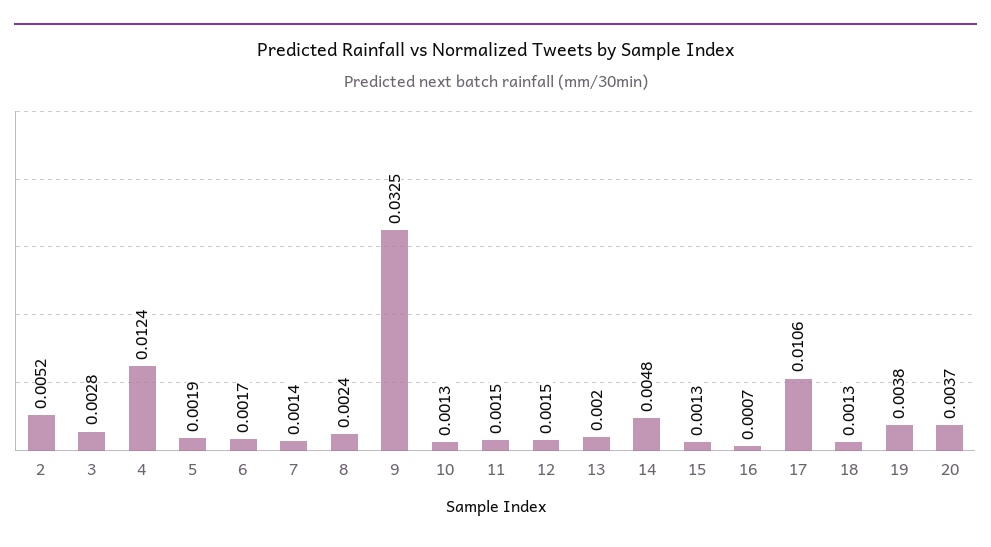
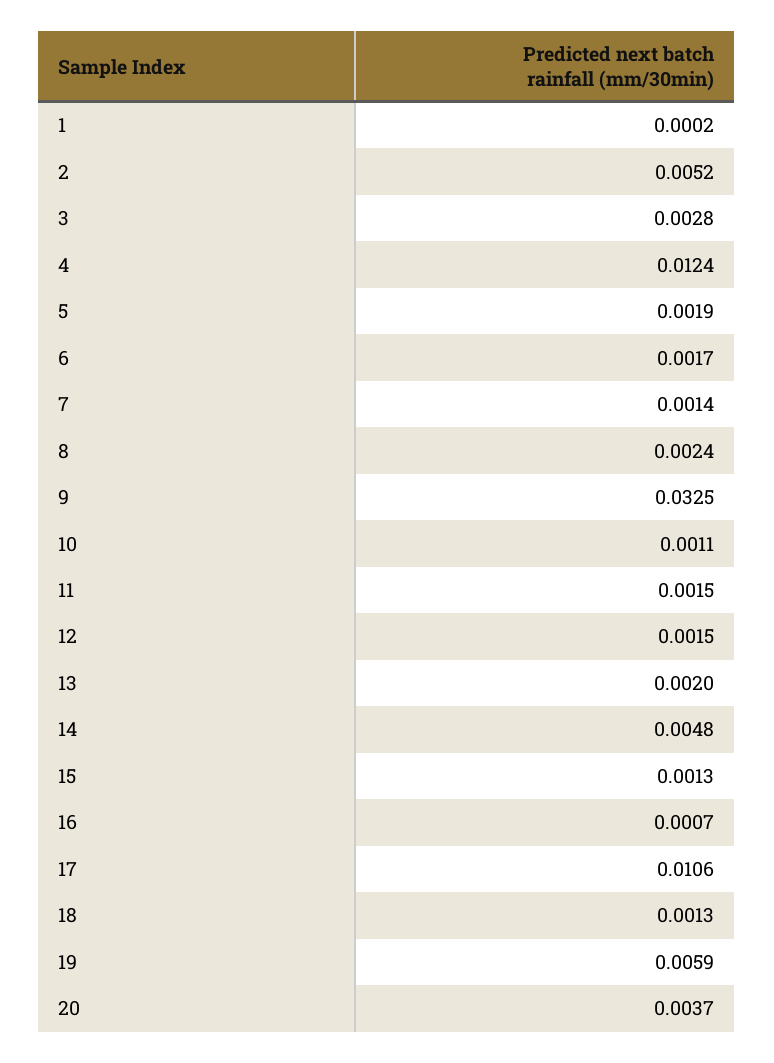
10: 0.0013 -> 0.0011
19: 0.0038 -> 0.0059
1: none -> 0.0002

